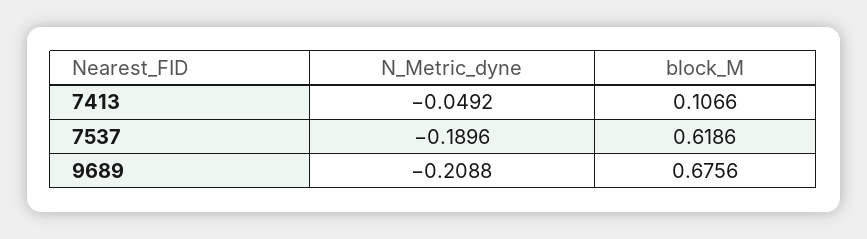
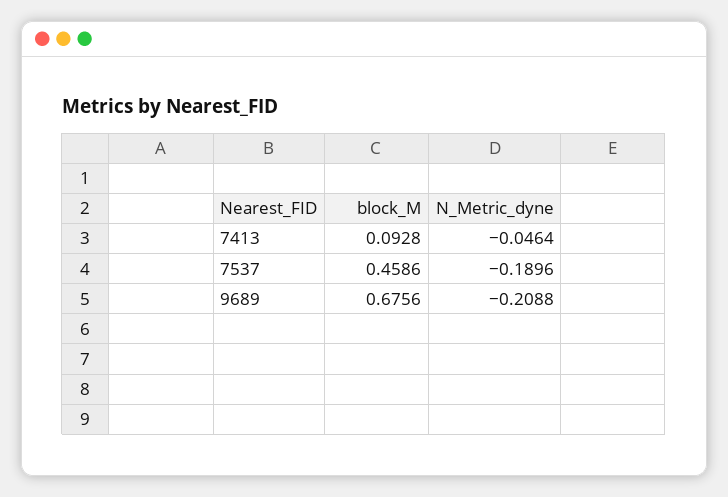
N_Metric_dyne, 7413: -0.0492 -> -0.0464
block_M, 7413: 0.1066 -> 0.0928
block_M, 7537: 0.6186 -> 0.4586

